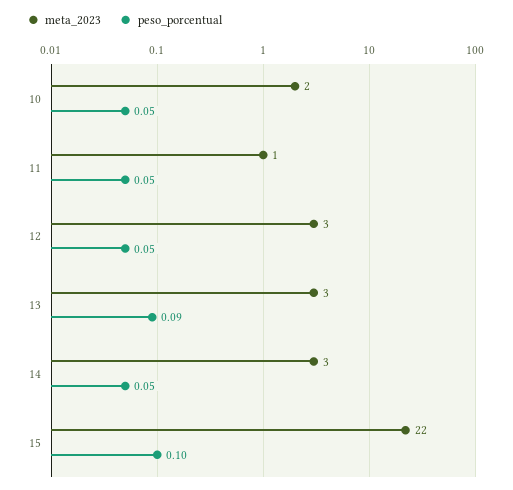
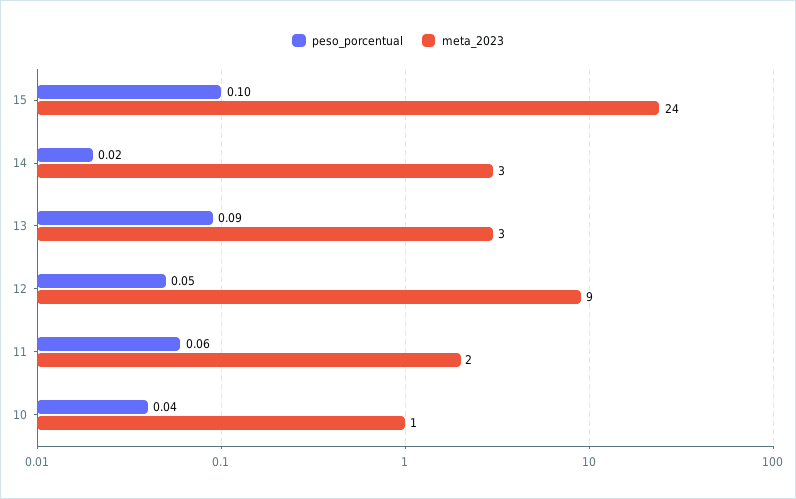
meta_2023, 10: 2 -> 1
peso_porcentual, 10: 0.05 -> 0.04
meta_2023, 11: 1 -> 2
peso_porcentual, 11: 0.05 -> 0.06
meta_2023, 12: 3 -> 9
peso_porcentual, 14: 0.05 -> 0.02
meta_2023, 15: 22 -> 24

